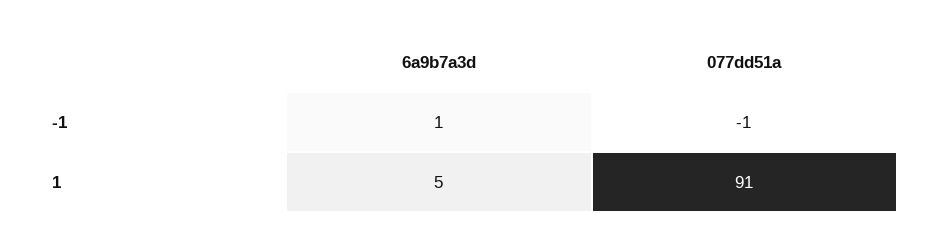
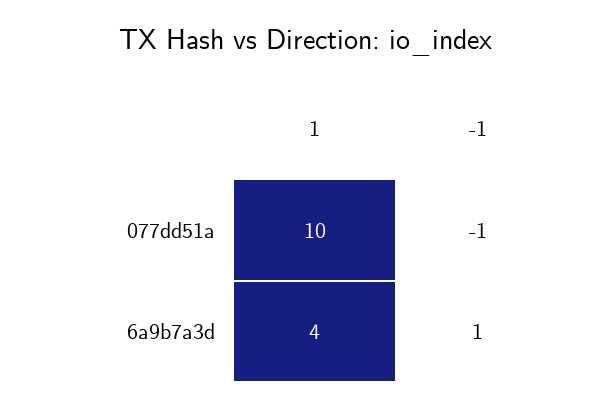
6a9b7a3d, 1: 5 -> 4
077dd51a, 1: 91 -> 10

